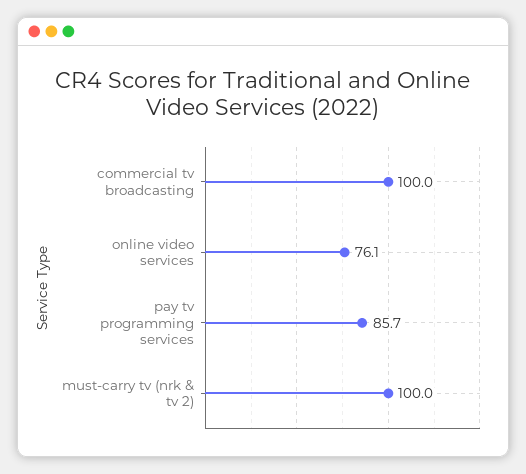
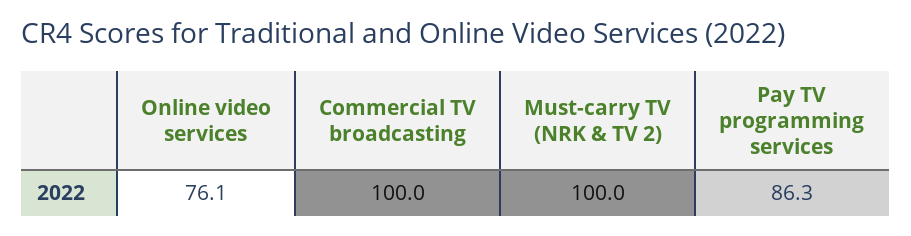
pay tv programming services: 85.7 -> 86.3

